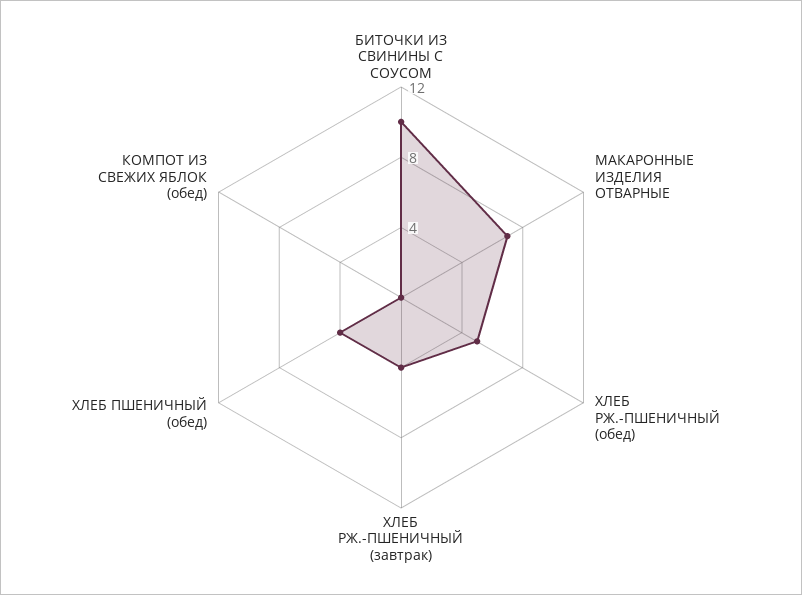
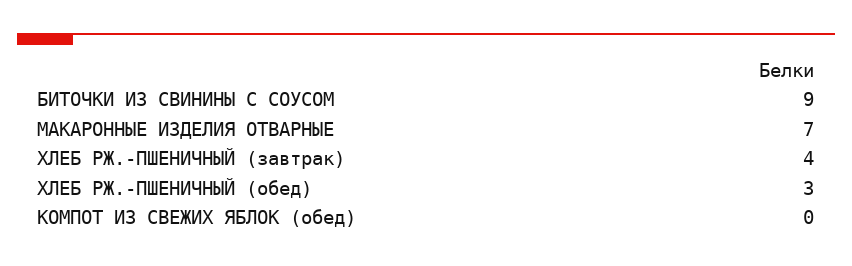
БИТОЧКИ ИЗ СВИНИНЫ С СОУСОМ: 10 -> 9
ХЛЕБ РЖ.-ПШЕНИЧНЫЙ (обед): 5 -> 3
ХЛЕБ ПШЕНИЧНЫЙ (обед): 4 -> none

